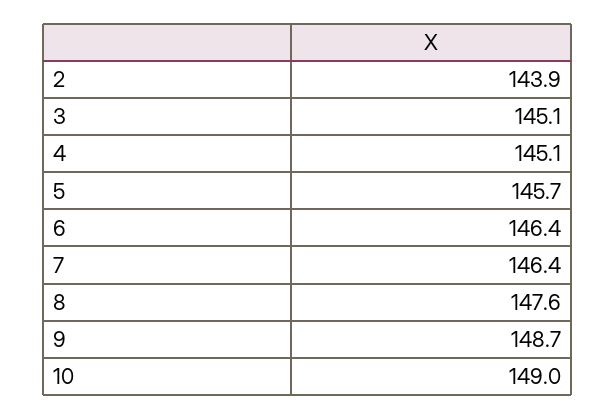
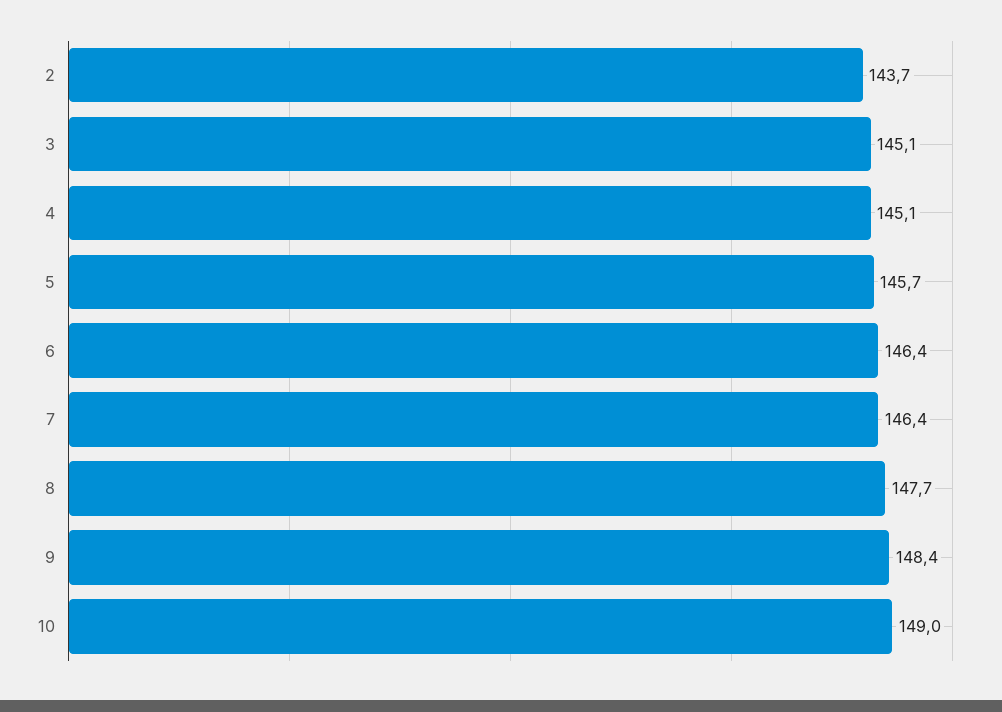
2: 143.9 -> 143.7
8: 147.6 -> 147.7
9: 148.7 -> 148.4

